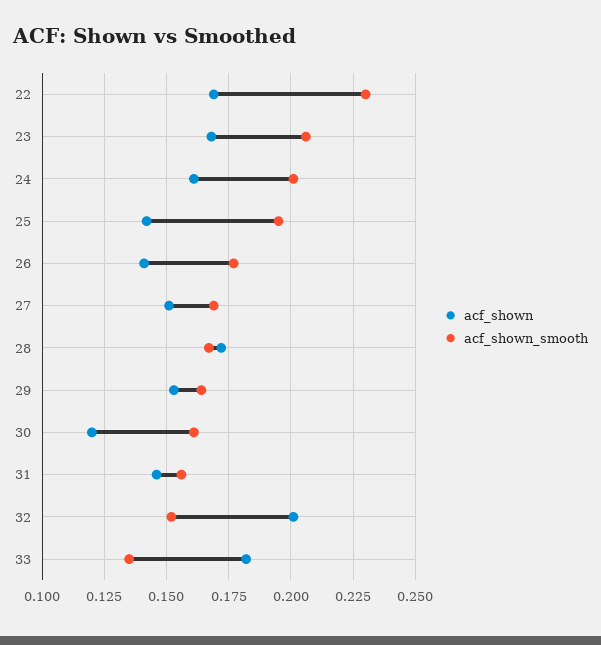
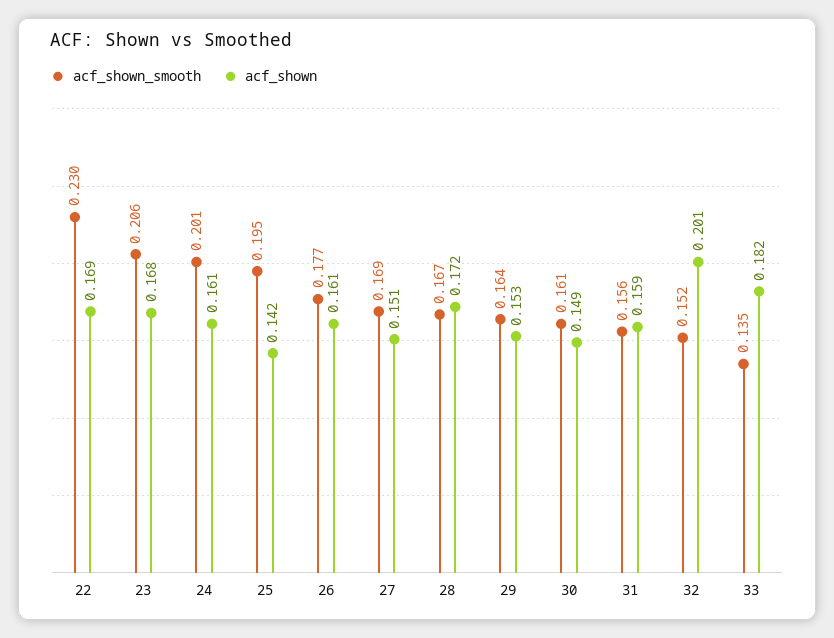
acf_shown, 26: 0.14 -> 0.161
acf_shown, 30: 0.12 -> 0.149
acf_shown, 31: 0.145 -> 0.159

